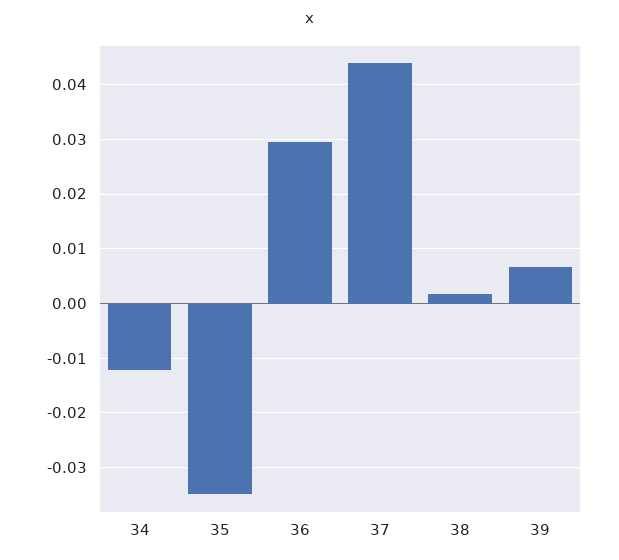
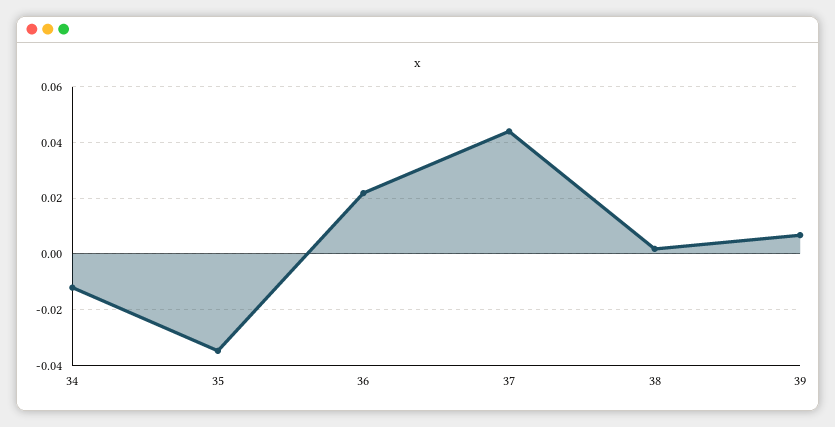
36: 0.03 -> 0.0225

